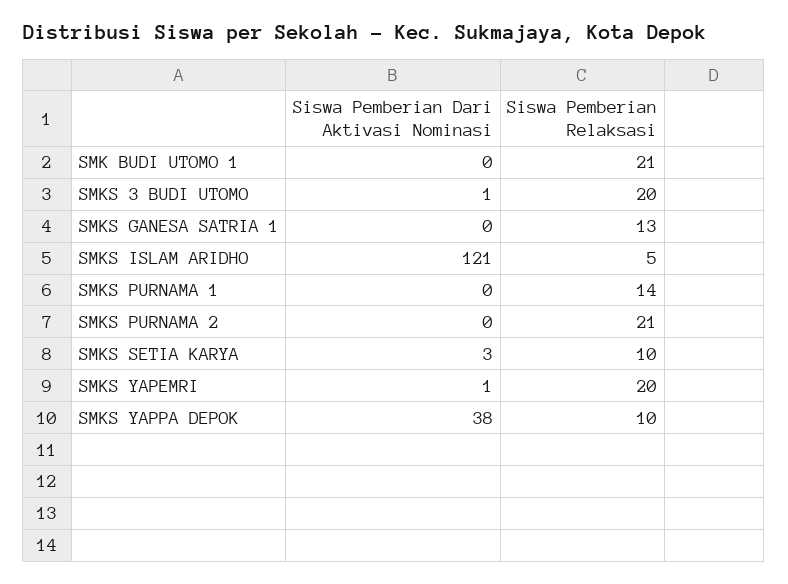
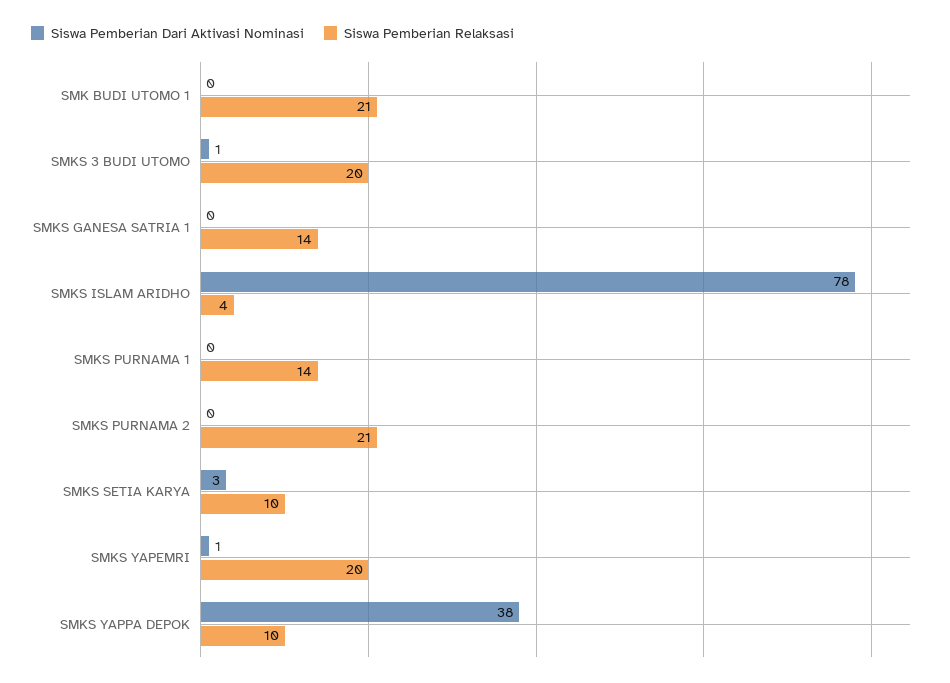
Siswa Pemberian Relaksasi, SMKS GANESA SATRIA 1: 13 -> 14
Siswa Pemberian Dari Aktivasi Nominasi, SMKS ISLAM ARIDHO: 121 -> 78
Siswa Pemberian Relaksasi, SMKS ISLAM ARIDHO: 5 -> 4

